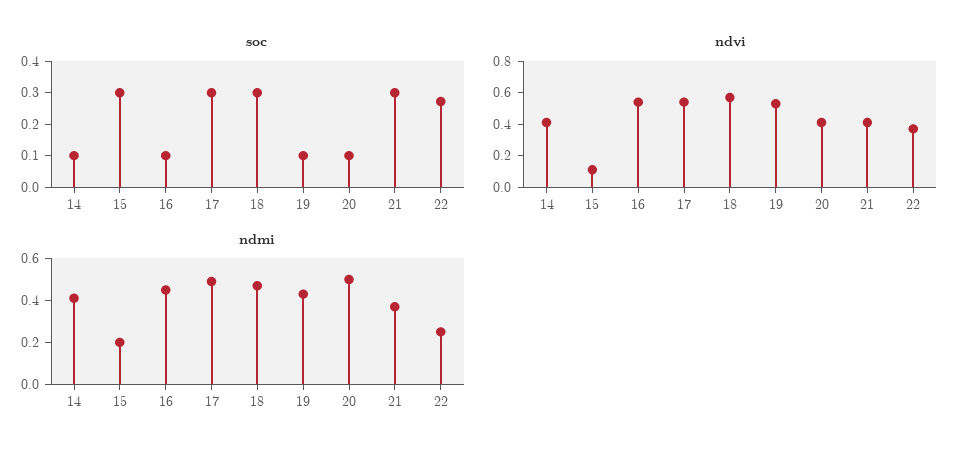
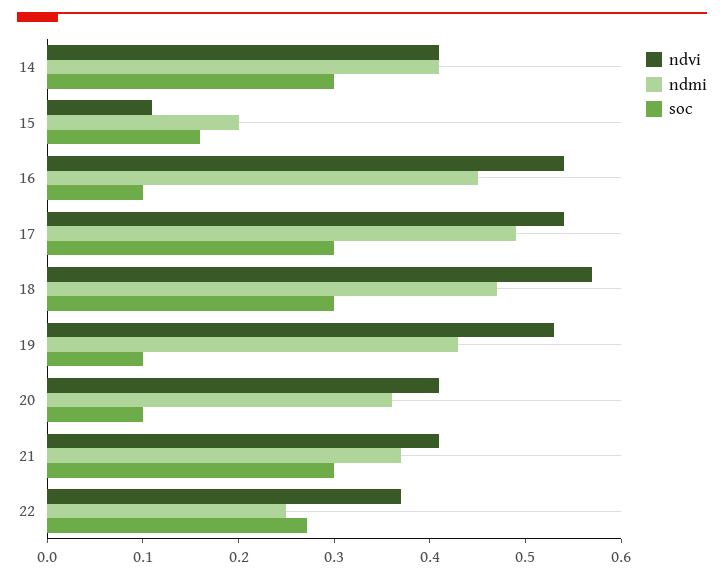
soc, 14: 0.1 -> 0.3
soc, 15: 0.3 -> 0.16
ndmi, 20: 0.5 -> 0.36

